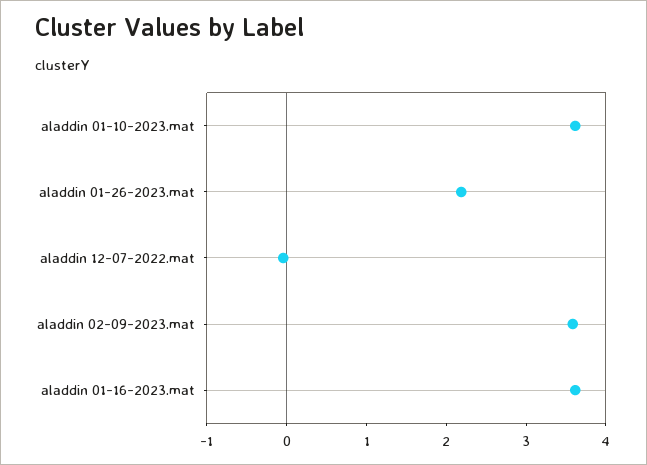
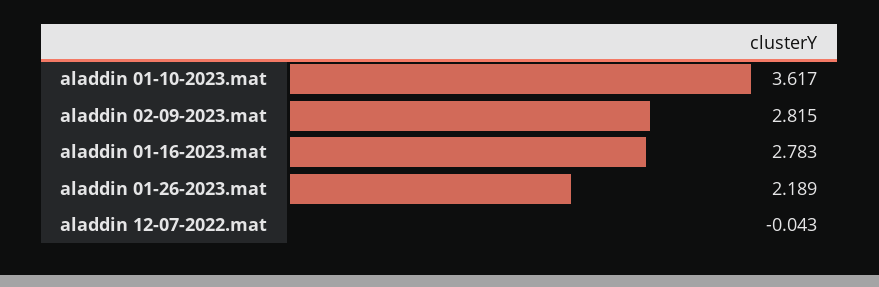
aladdin 02-09-2023.mat: 3.6 -> 2.815
aladdin 01-16-2023.mat: 3.6 -> 2.783

